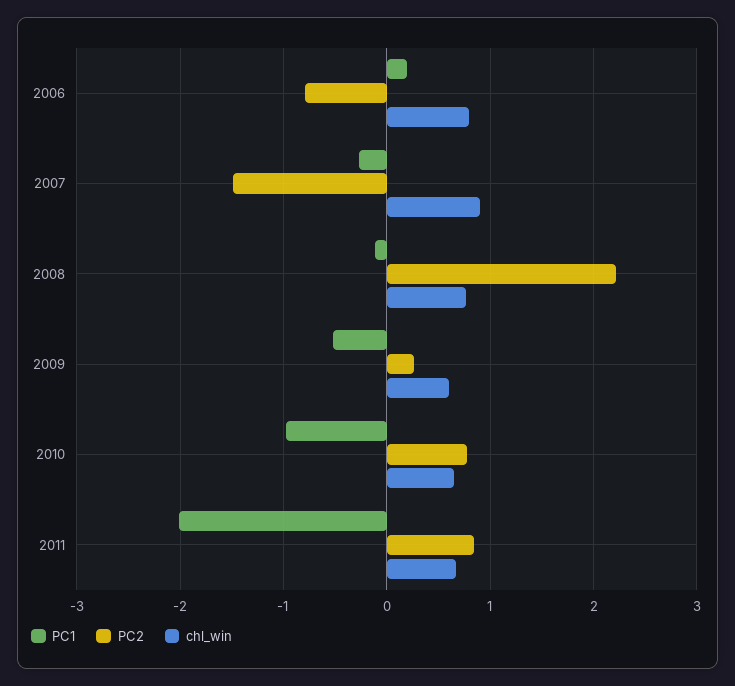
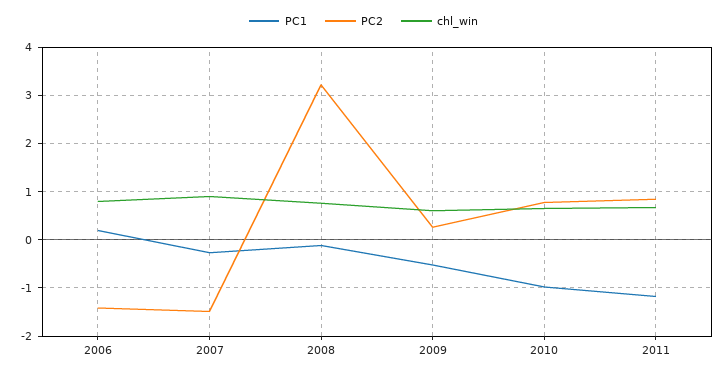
PC2, 2006: -0.8 -> -1.4
PC2, 2008: 2.2 -> 3.2
PC1, 2011: -2 -> -1.2

